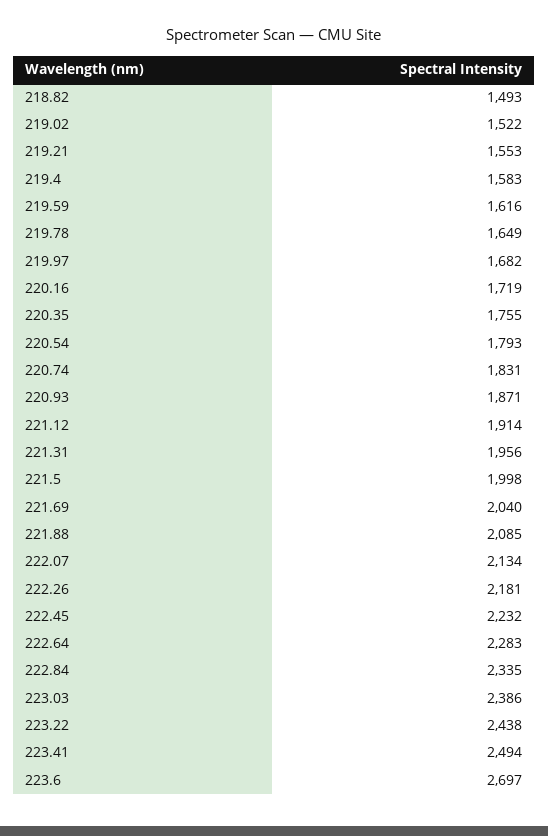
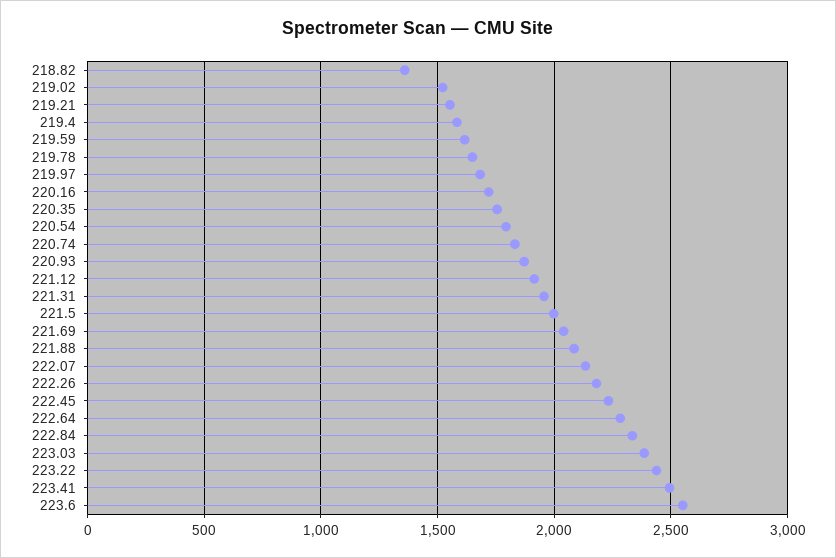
218.82: 1493 -> 1350
223.6: 2697 -> 2550

